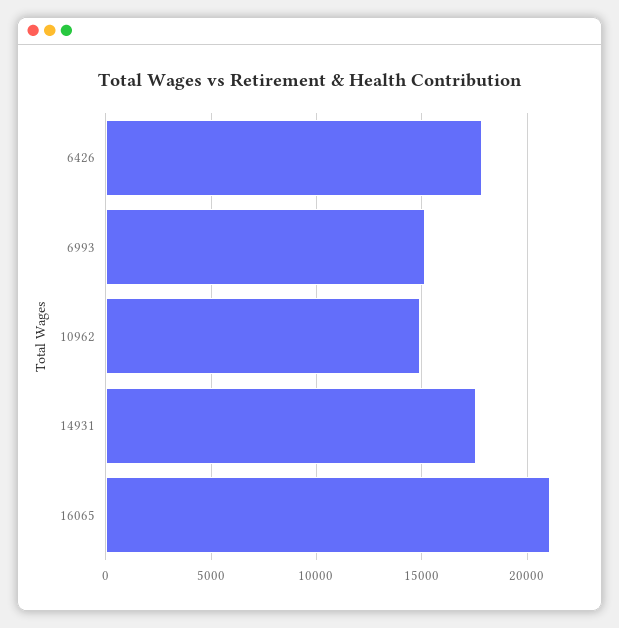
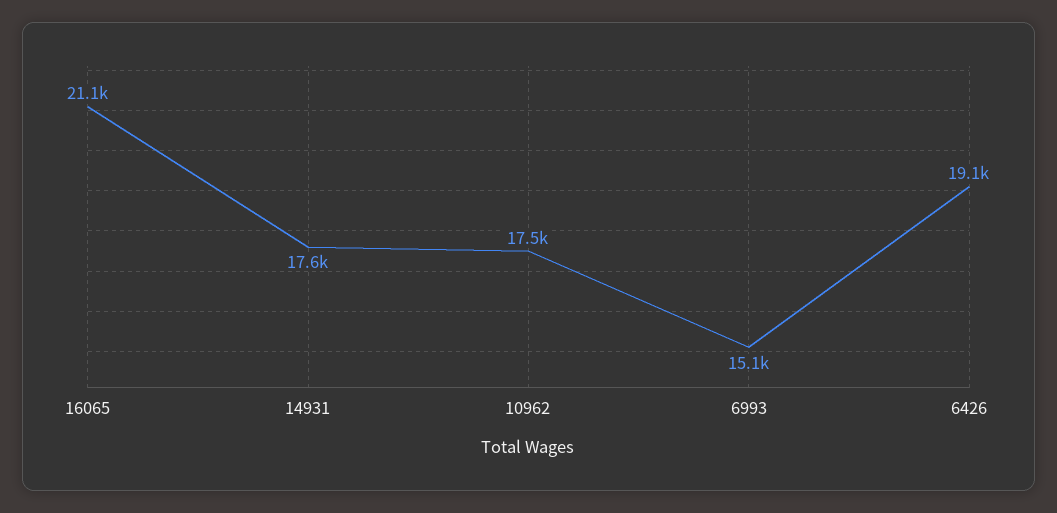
6426: 18000 -> 19100
10962: 15000 -> 17500

